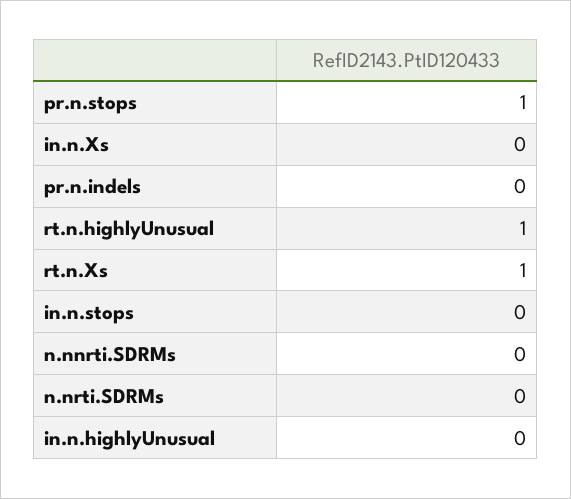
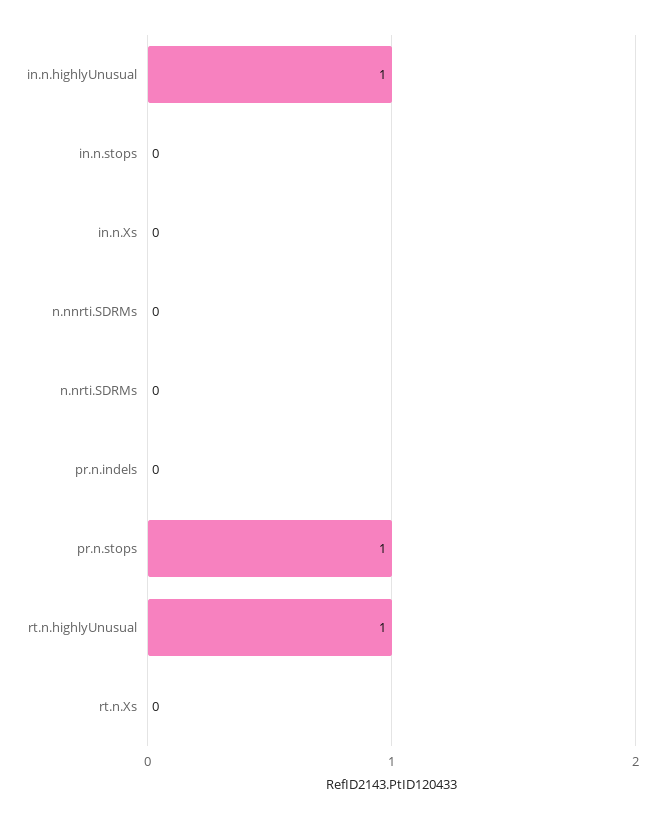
rt.n.Xs: 1 -> 0
in.n.highlyUnusual: 0 -> 1

